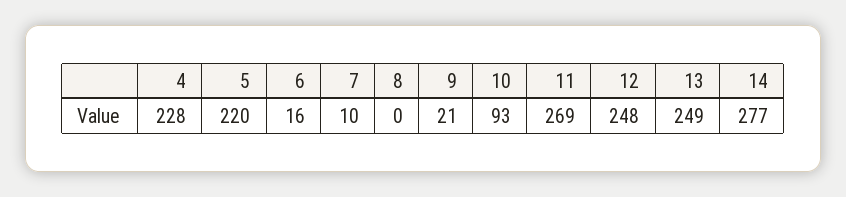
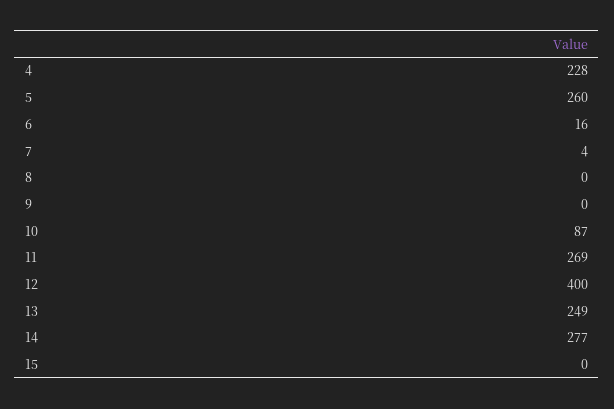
5: 220 -> 260
7: 10 -> 4
9: 21 -> 0
10: 93 -> 87
12: 248 -> 400
15: none -> 0

